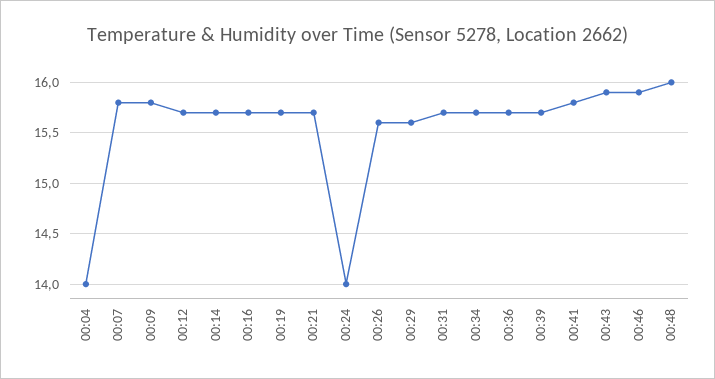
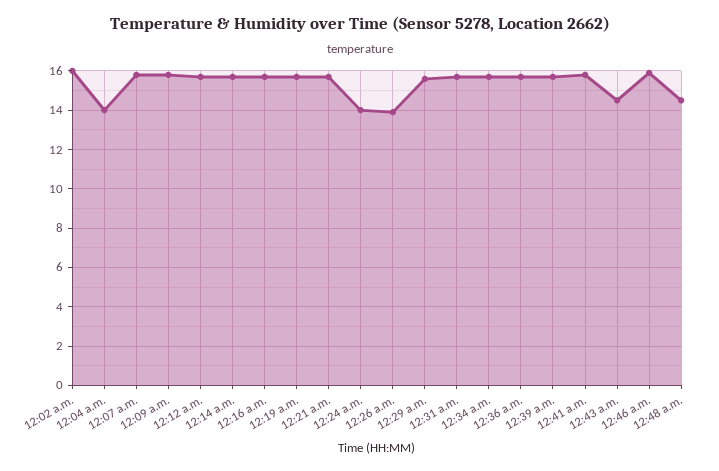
00:26: 15.6 -> 14
00:43: 15.9 -> 14.5
00:48: 16 -> 14.5
12:02 a.m.: none -> 16

